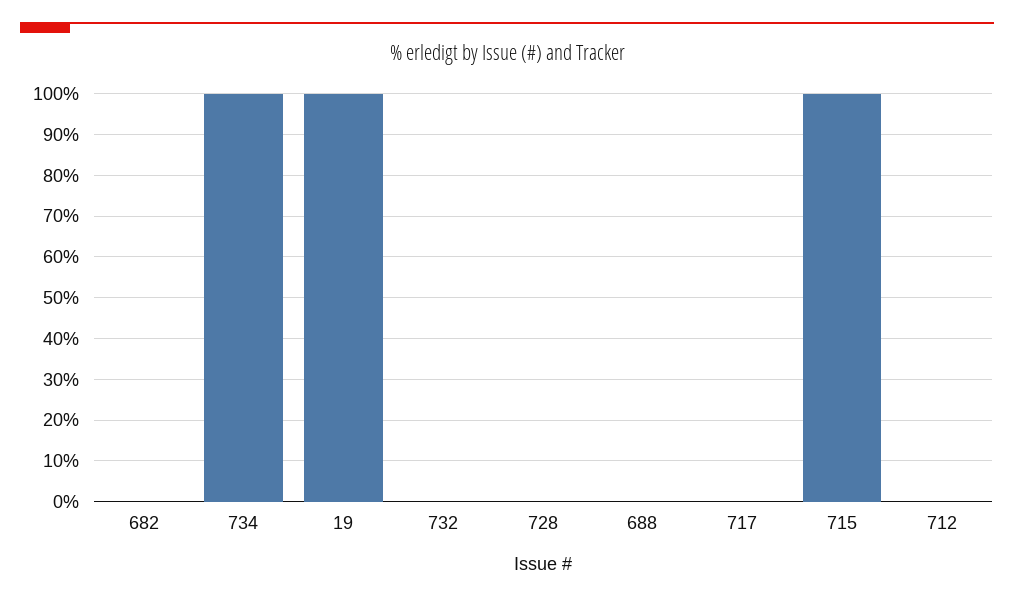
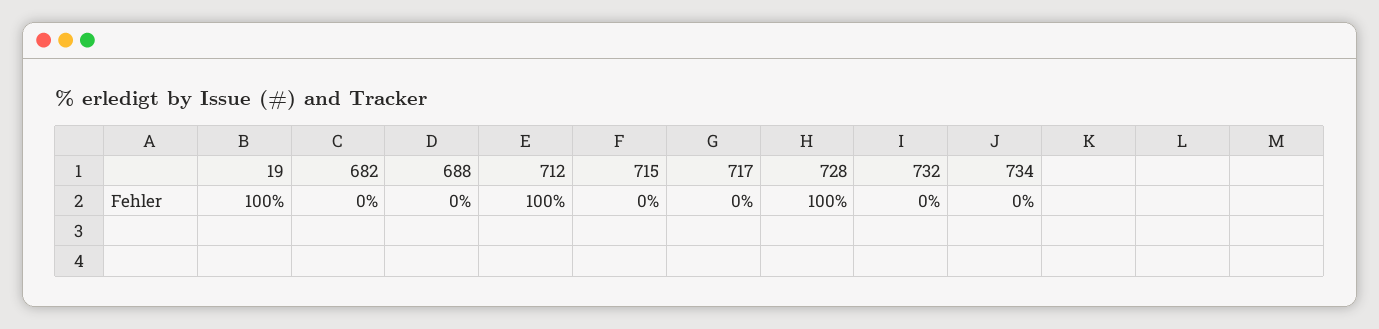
734: 100 -> 0
728: 0 -> 100
715: 100 -> 0
712: 0 -> 100

